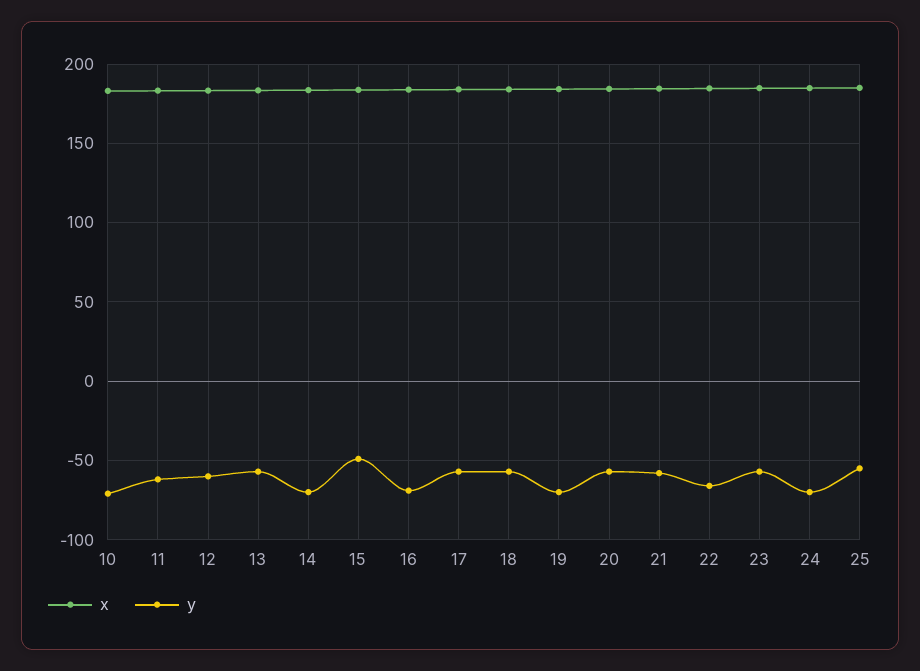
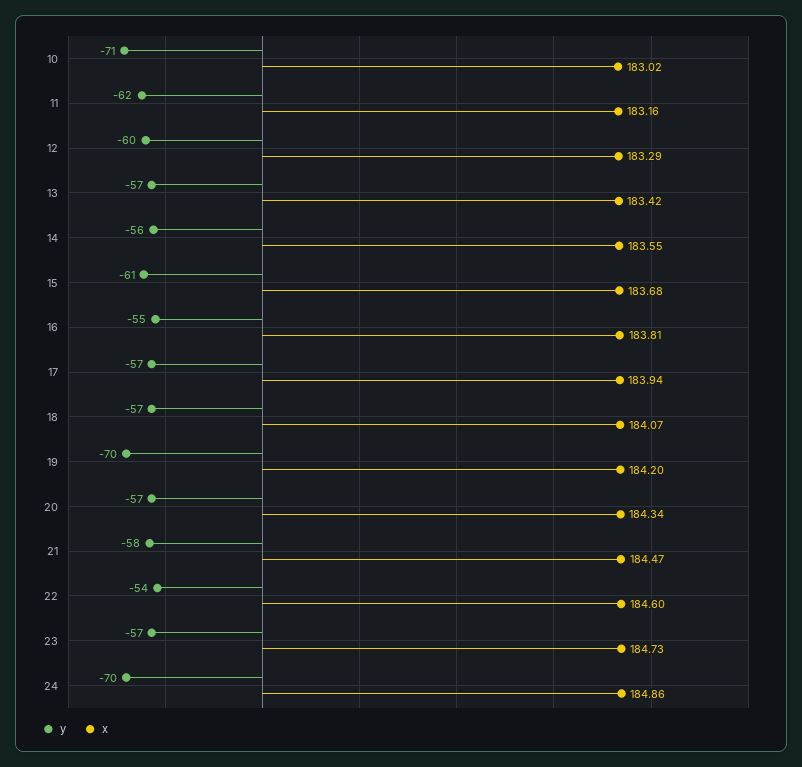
y, 14: -70 -> -56
y, 15: -50 -> -61
y, 16: -70 -> -55
y, 22: -65 -> -54
x, 25: 185 -> none
y, 25: -55 -> none

